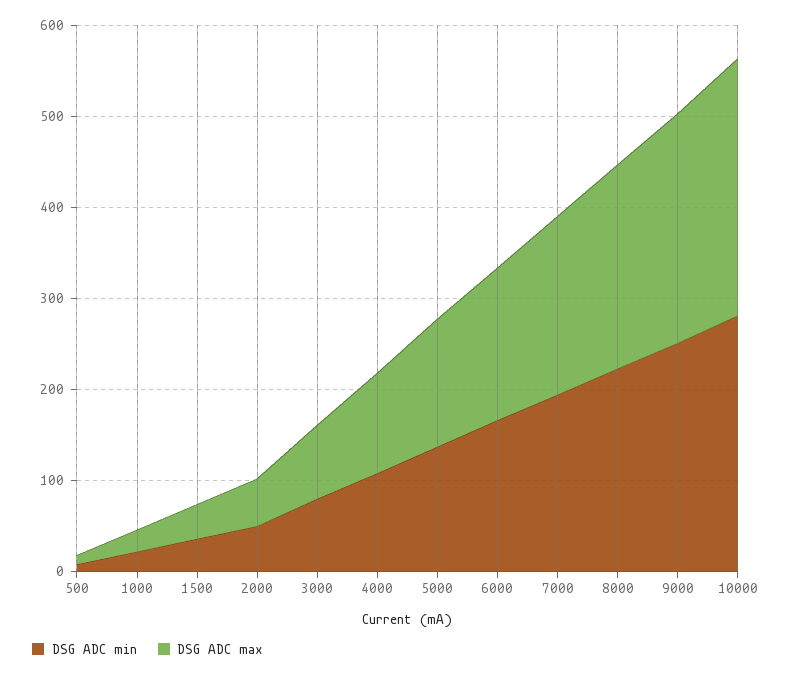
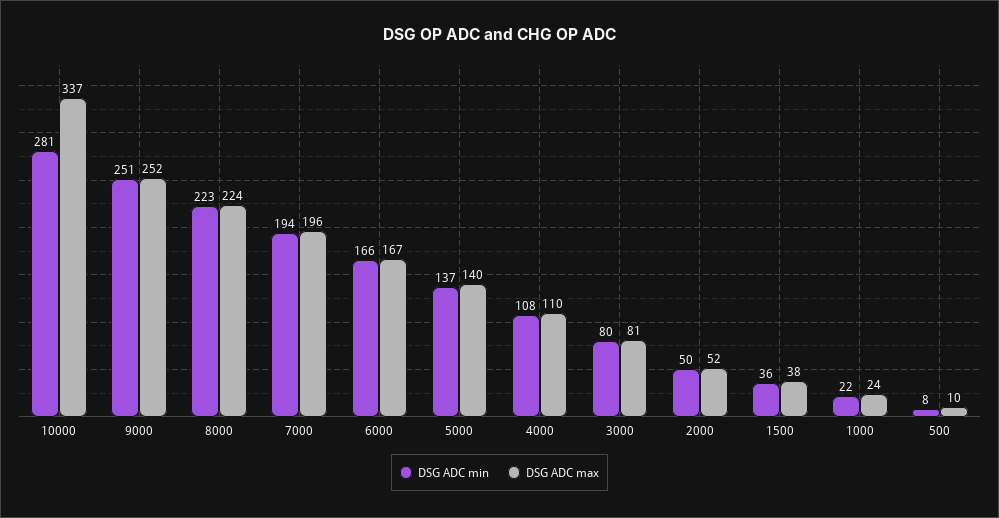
DSG ADC max, 10000: 280 -> 337

